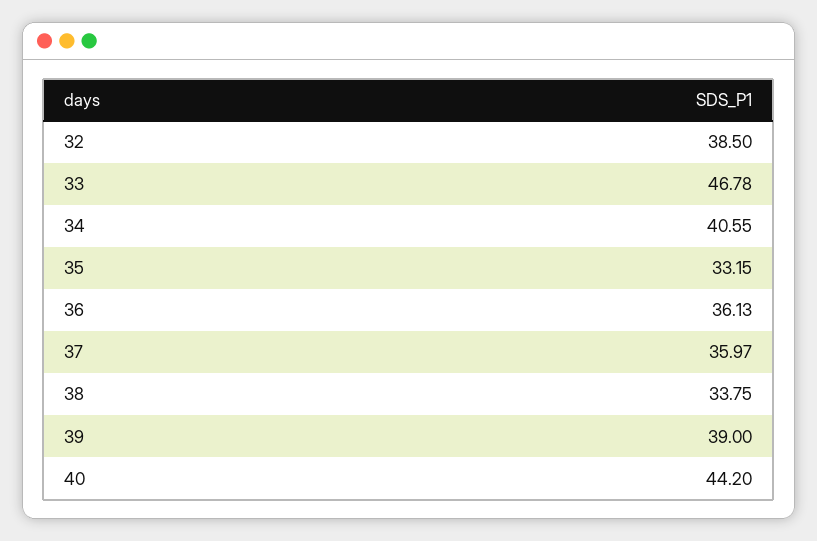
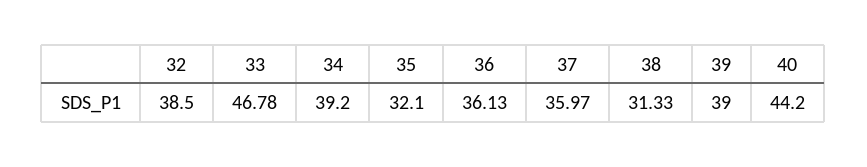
34: 40.55 -> 39.2
35: 33.15 -> 32.1
38: 33.75 -> 31.33

